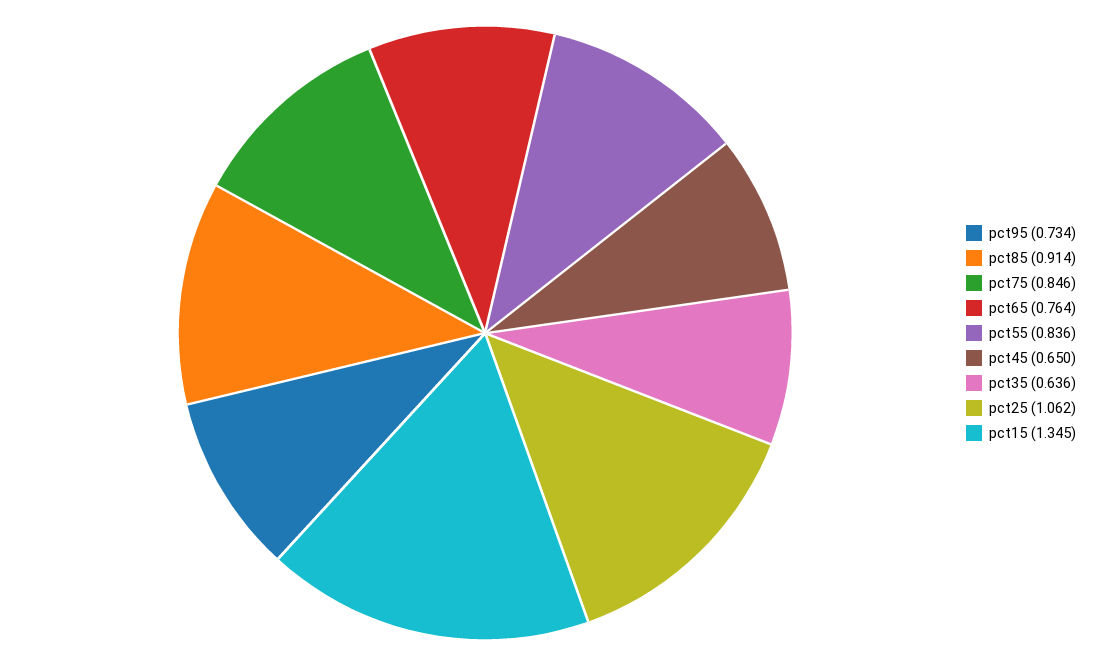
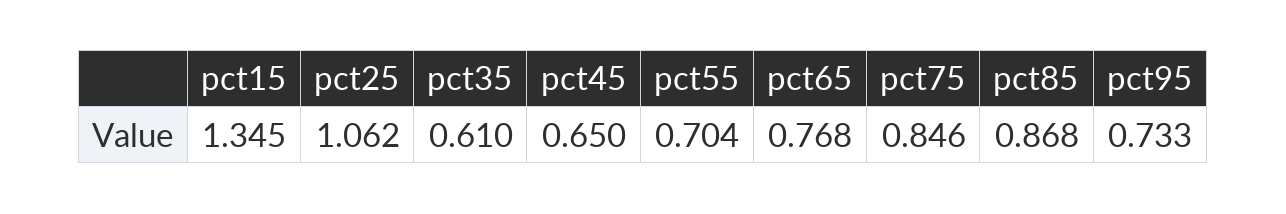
pct95: 0.734 -> 0.733
pct85: 0.914 -> 0.868
pct65: 0.764 -> 0.768
pct55: 0.836 -> 0.704
pct35: 0.636 -> 0.61

